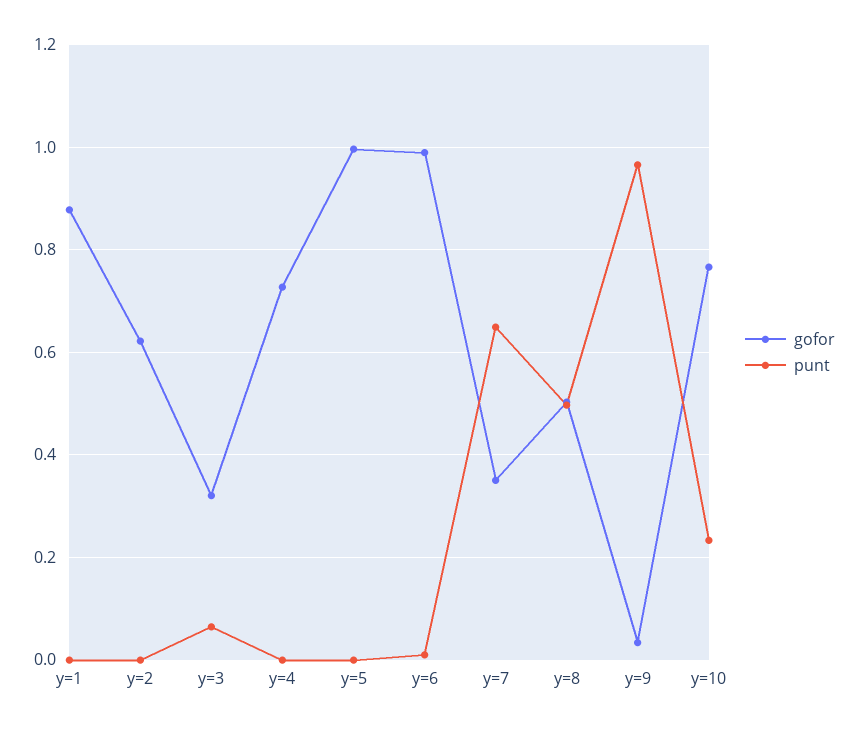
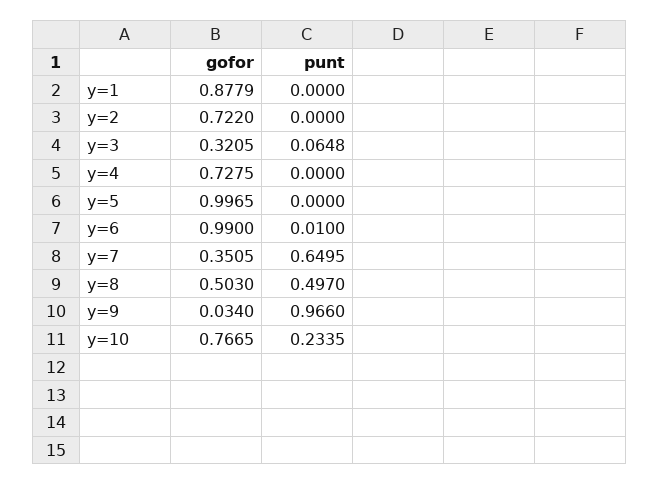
gofor, y=2: 0.62 -> 0.722

